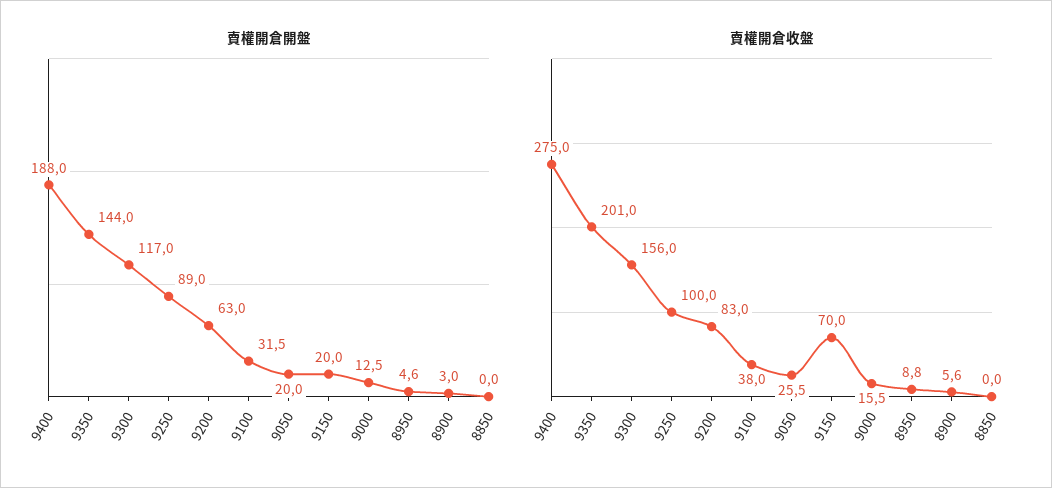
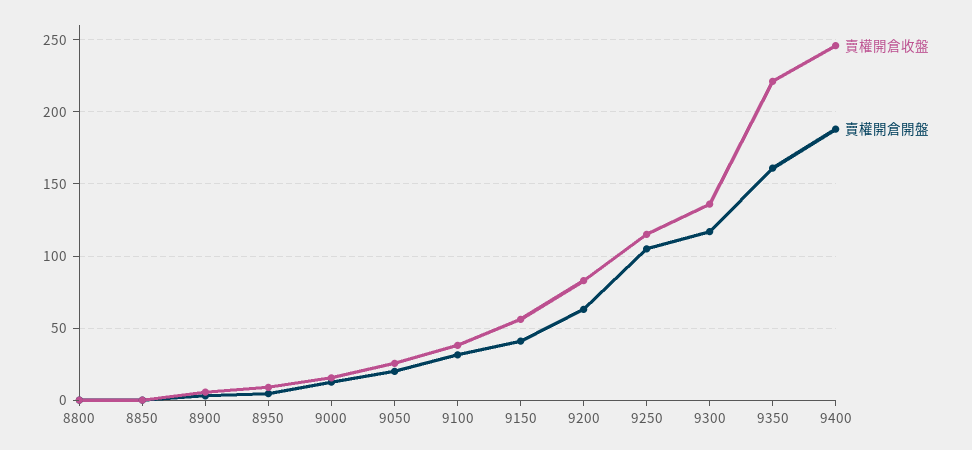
賣權開倉開盤, 9350: 144 -> 160
賣權開倉開盤, 9250: 89 -> 105
賣權開倉開盤, 9150: 20 -> 40
賣權開倉收盤, 9400: 275 -> 245
賣權開倉收盤, 9350: 201 -> 220
賣權開倉收盤, 9300: 156 -> 135
賣權開倉收盤, 9250: 100 -> 115
賣權開倉收盤, 9150: 70 -> 55
賣權開倉收盤, 8800: none -> 0
賣權開倉開盤, 8800: none -> 0

